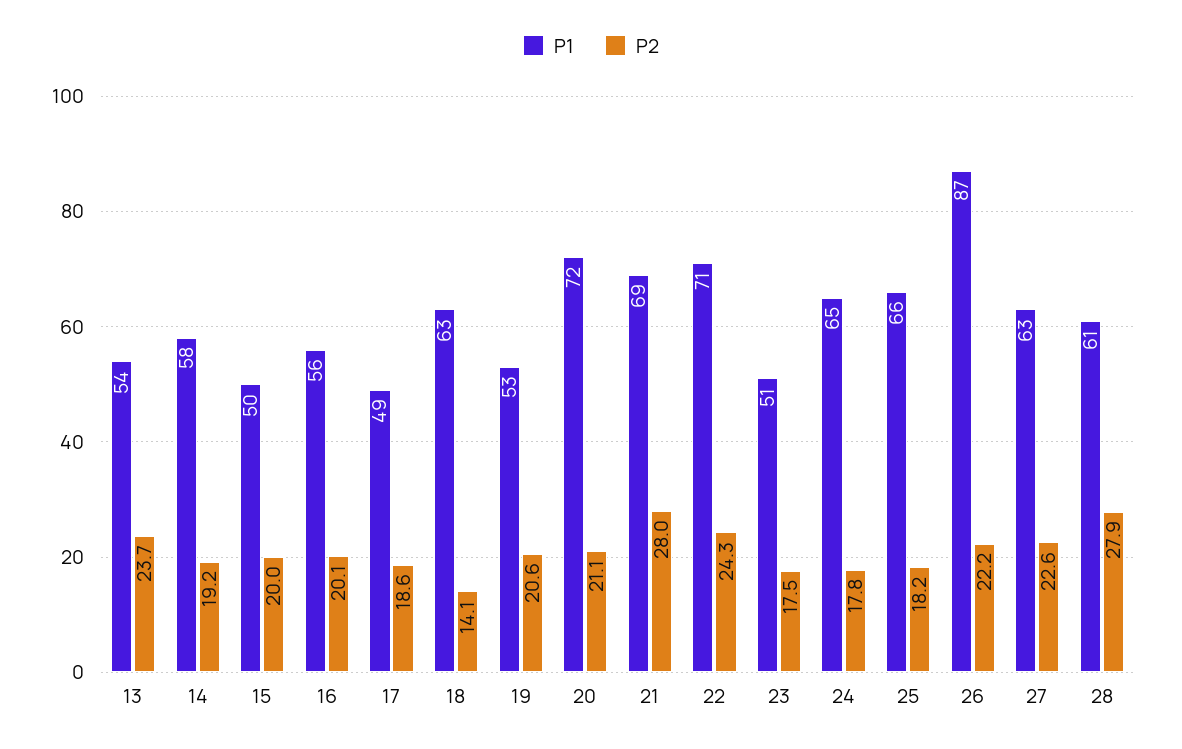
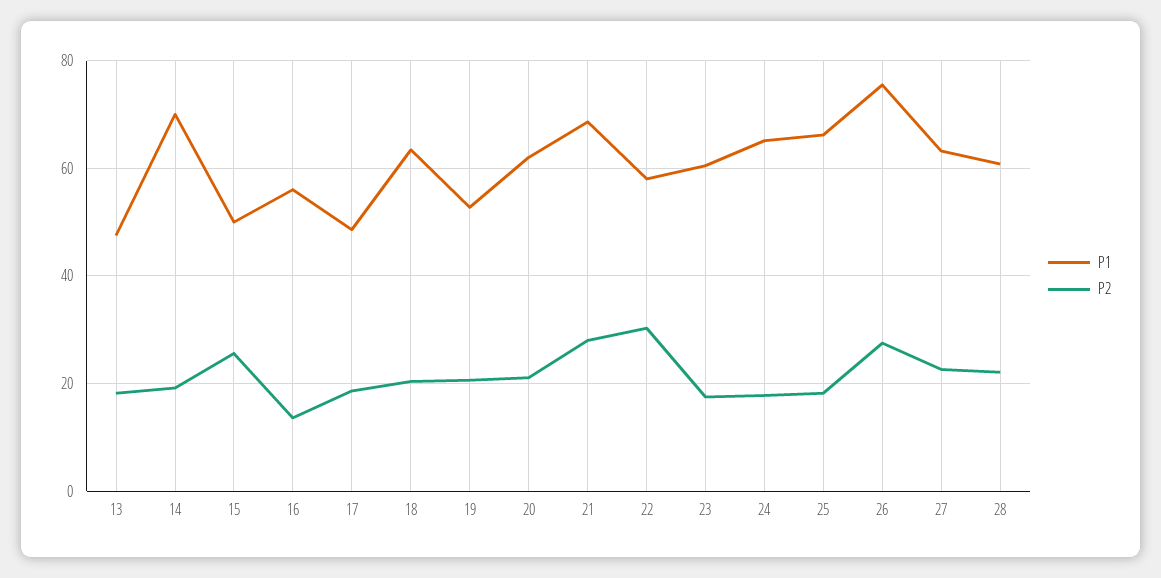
P1, 13: 54 -> 48
P2, 13: 23.7 -> 18
P1, 14: 58 -> 70
P2, 15: 20 -> 26
P2, 16: 20.1 -> 14
P2, 18: 14.1 -> 20
P1, 20: 72 -> 62
P1, 22: 71 -> 58
P2, 22: 24.3 -> 30
P1, 23: 51 -> 60
P1, 26: 87 -> 76
P2, 26: 22.2 -> 28
P2, 28: 27.9 -> 22

